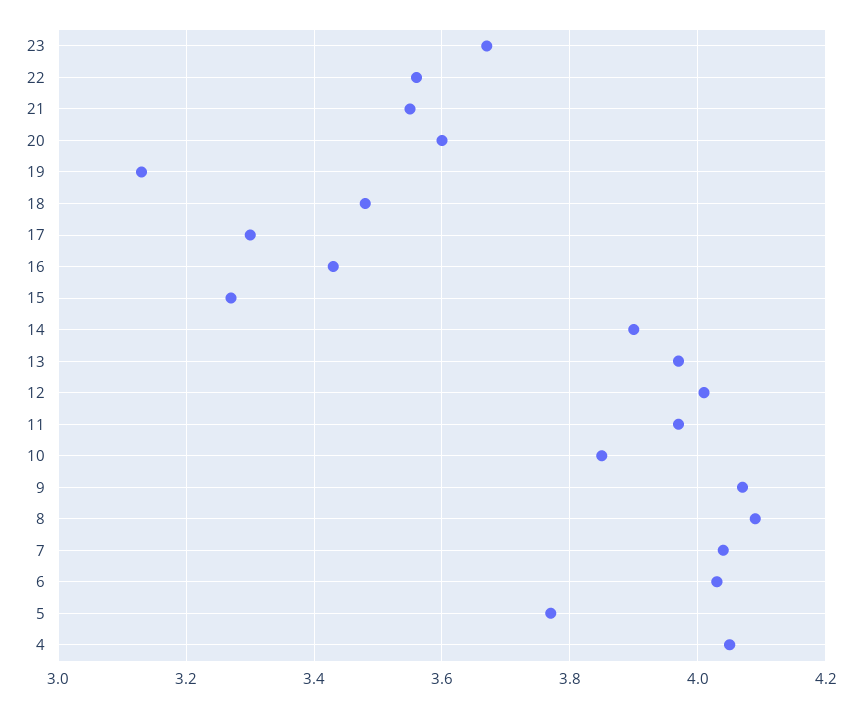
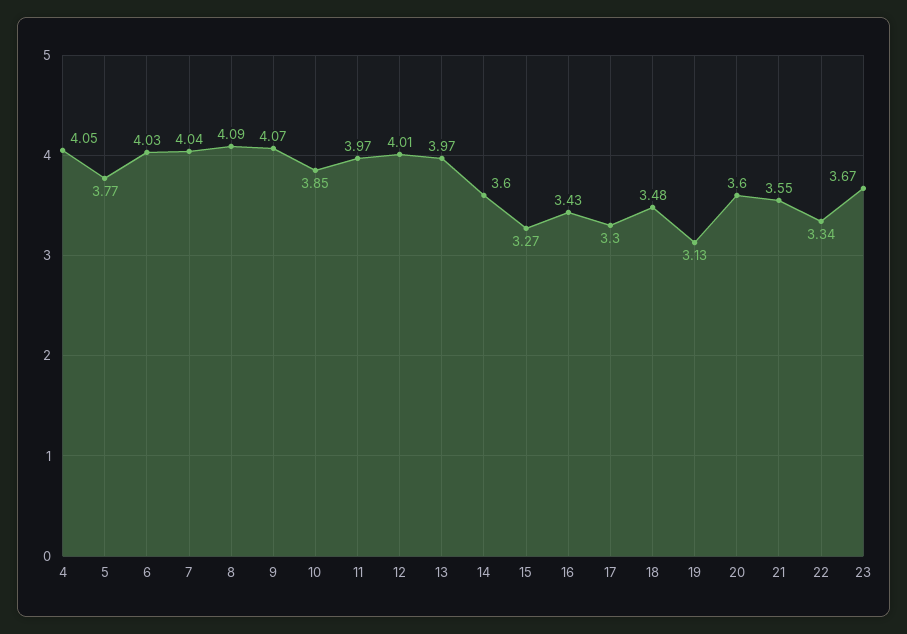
22: 3.55 -> 3.34
14: 3.9 -> 3.6

